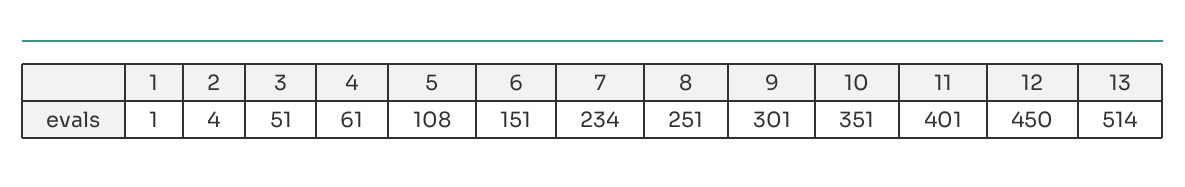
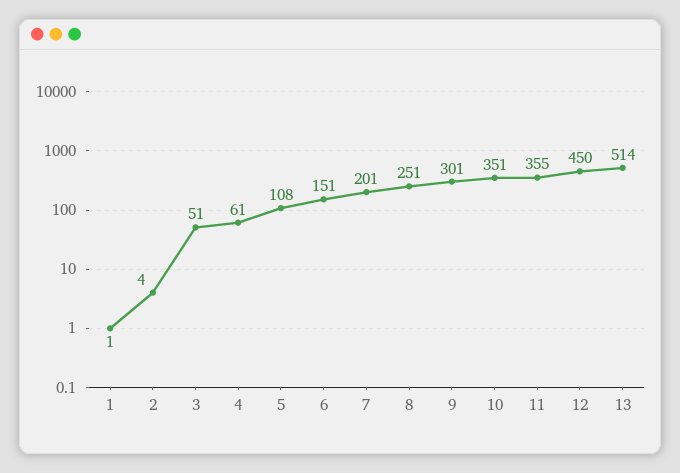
7: 234 -> 201
11: 401 -> 355

